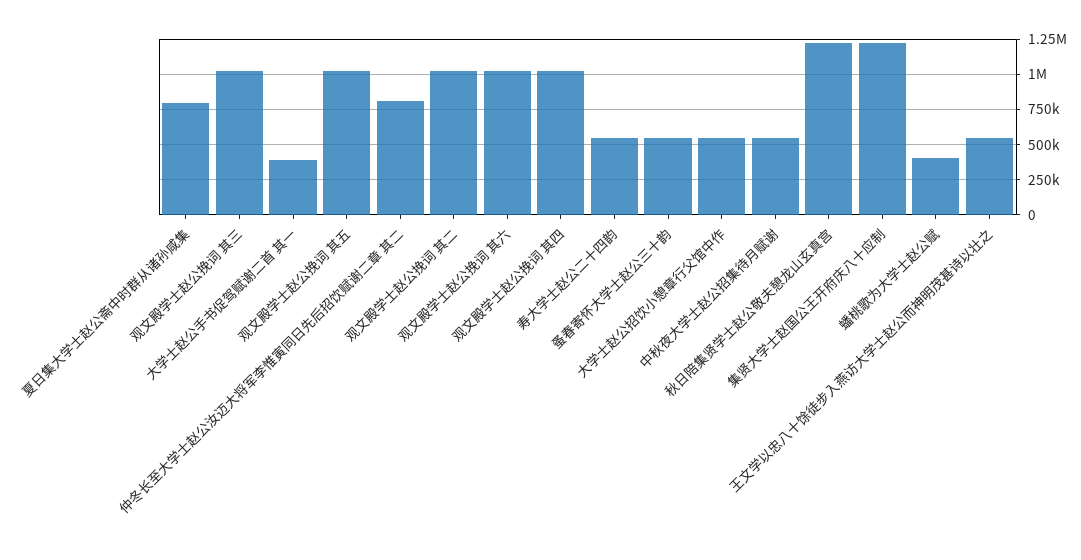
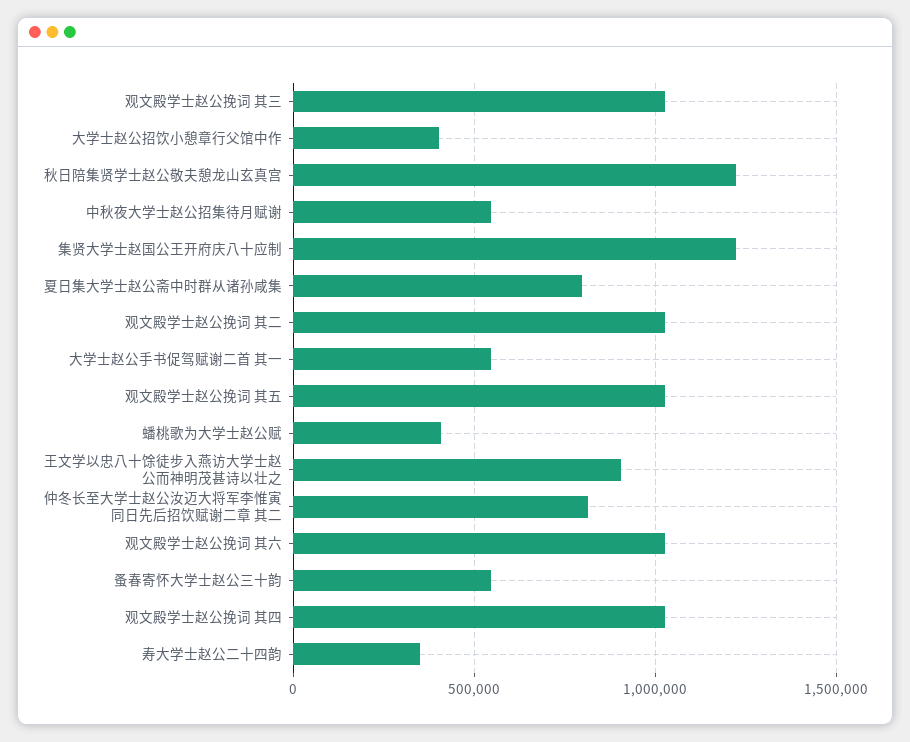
大学士赵公手书促驾赋谢二首 其一: 400000 -> 550000
寿大学士赵公二十四韵: 550000 -> 350000
大学士赵公招饮小憩章行父馆中作: 550000 -> 400000
王文学以忠八十馀徒步入燕访大学士赵公而神明茂甚诗以壮之: 550000 -> 900000

